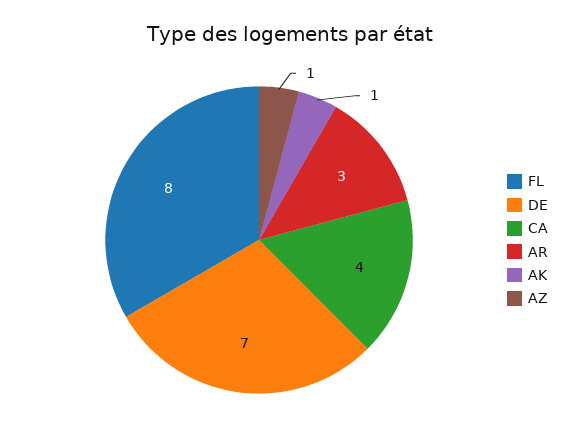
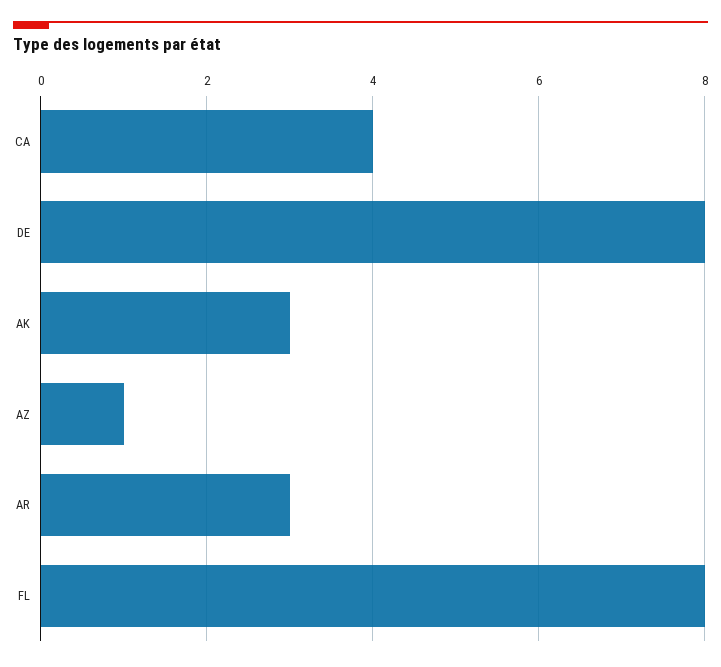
DE: 7 -> 8
AK: 1 -> 3

